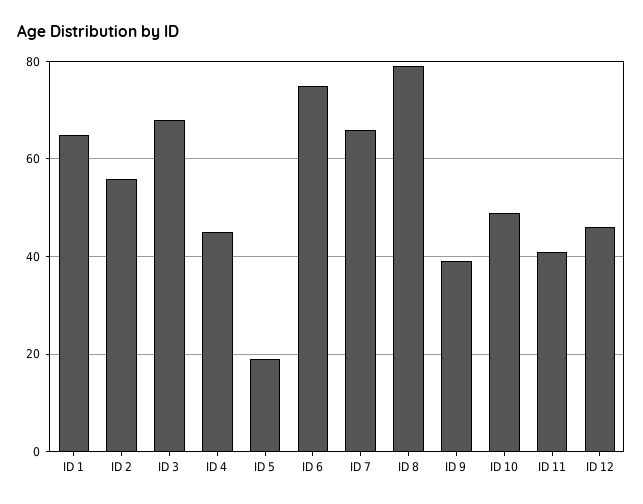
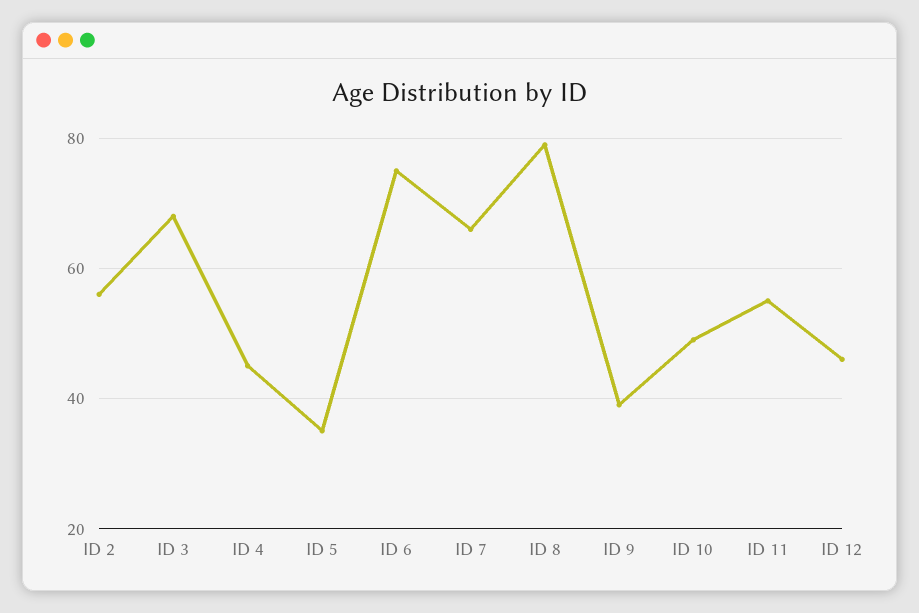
ID 1: 65 -> none
ID 5: 20 -> 35
ID 11: 40 -> 55

